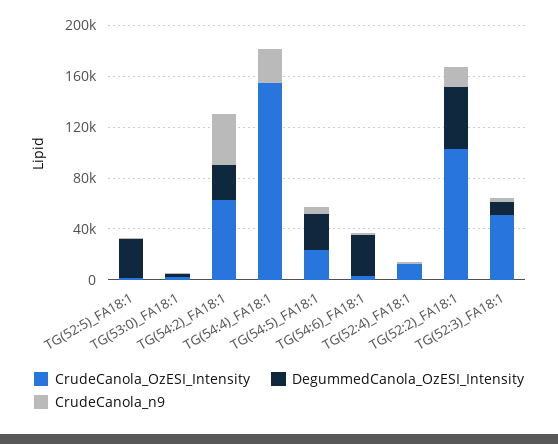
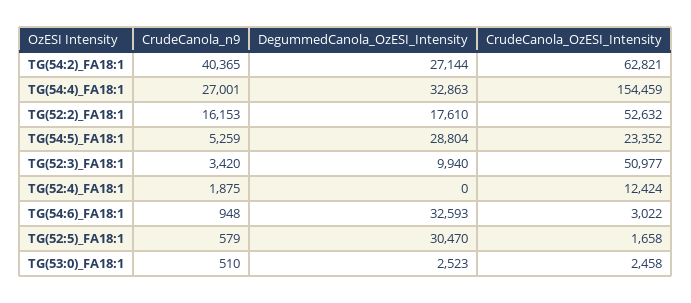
DegummedCanola_OzESI_Intensity, TG(54:4)_FA18:1: 0 -> 32863
CrudeCanola_OzESI_Intensity, TG(52:2)_FA18:1: 100000 -> 52632
DegummedCanola_OzESI_Intensity, TG(52:2)_FA18:1: 50000 -> 17610

